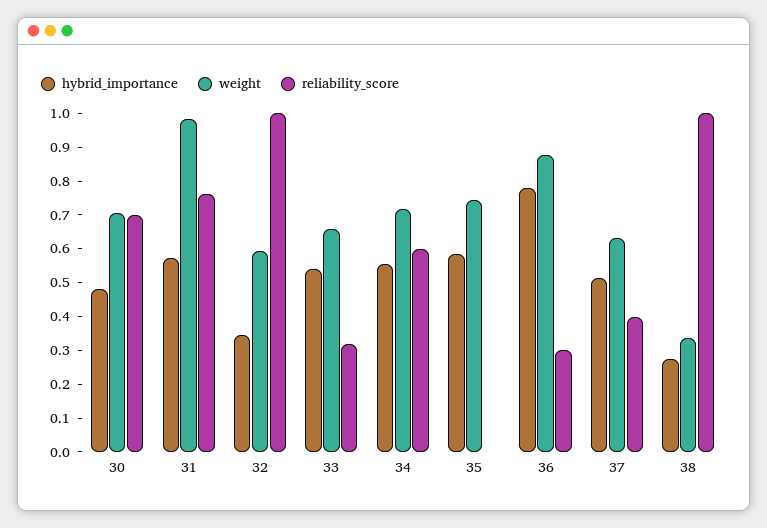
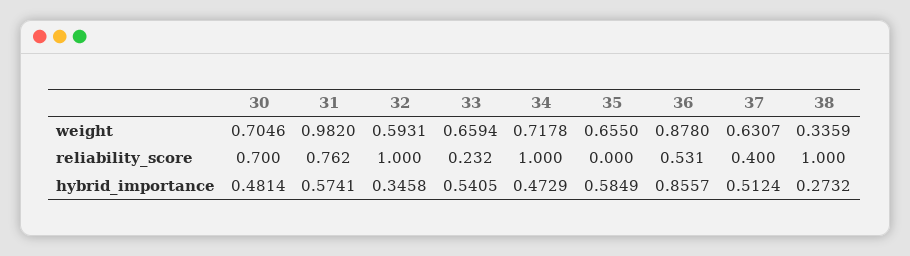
reliability_score, 33: 0.325 -> 0.232
hybrid_importance, 34: 0.55 -> 0.4729
reliability_score, 34: 0.6 -> 1
weight, 35: 0.75 -> 0.655
hybrid_importance, 36: 0.775 -> 0.8557
reliability_score, 36: 0.3 -> 0.531

